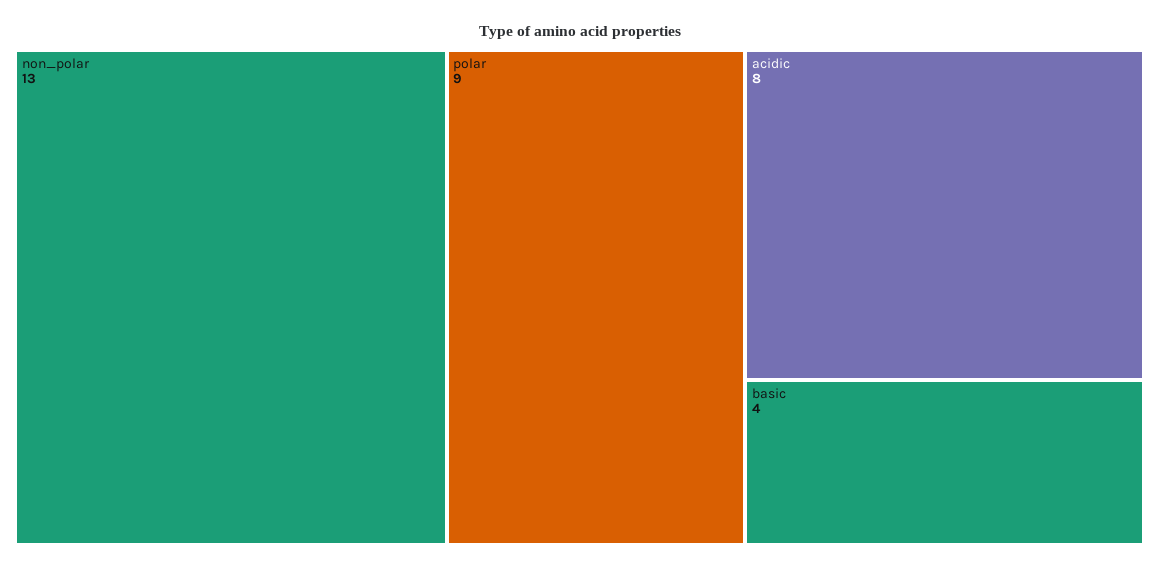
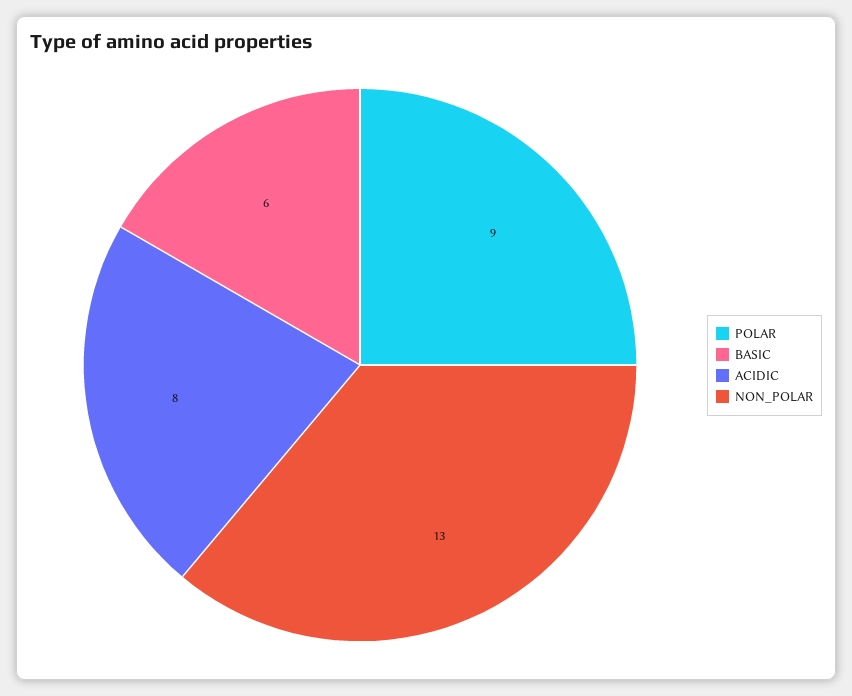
basic: 4 -> 6

